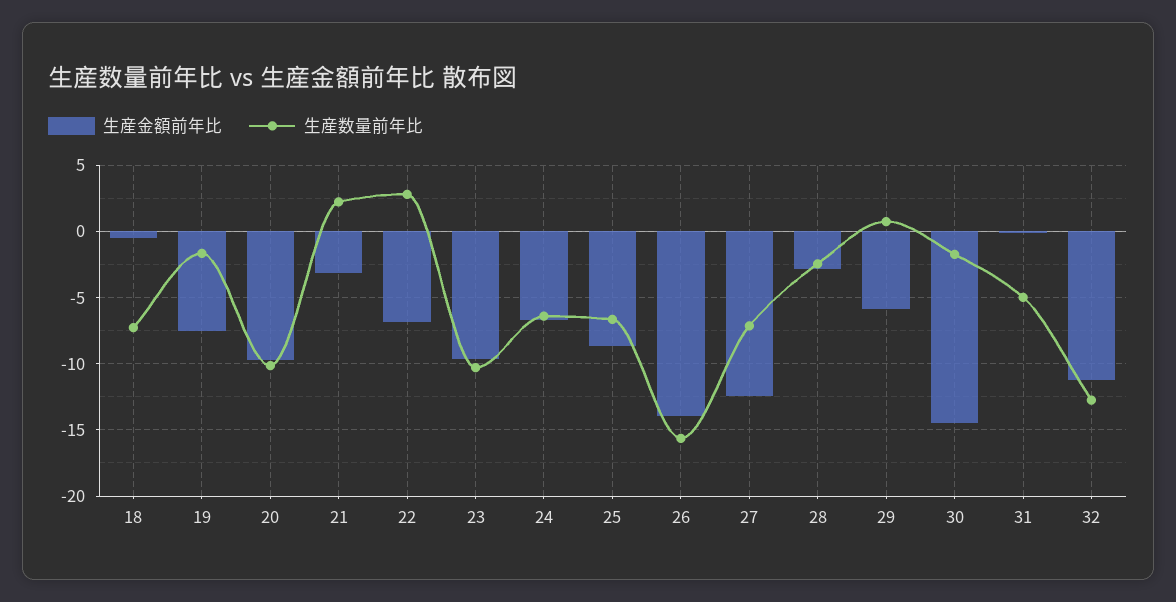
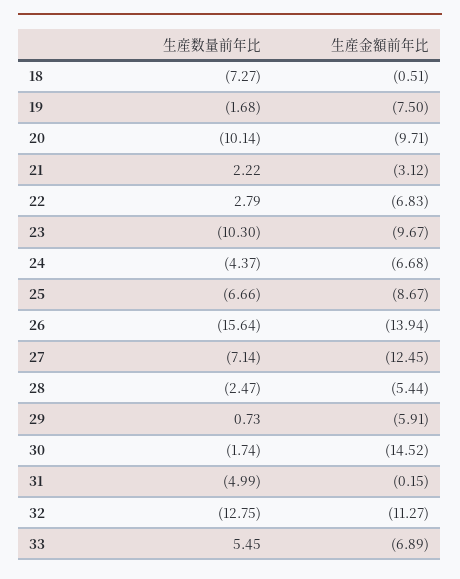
生産数量前年比, 24: -6.5 -> -4.37
生産金額前年比, 28: -3 -> -5.44
生産数量前年比, 33: none -> 5.45
生産金額前年比, 33: none -> -6.89

